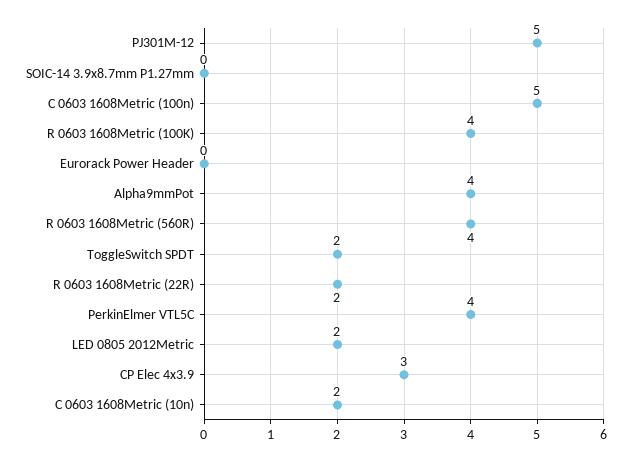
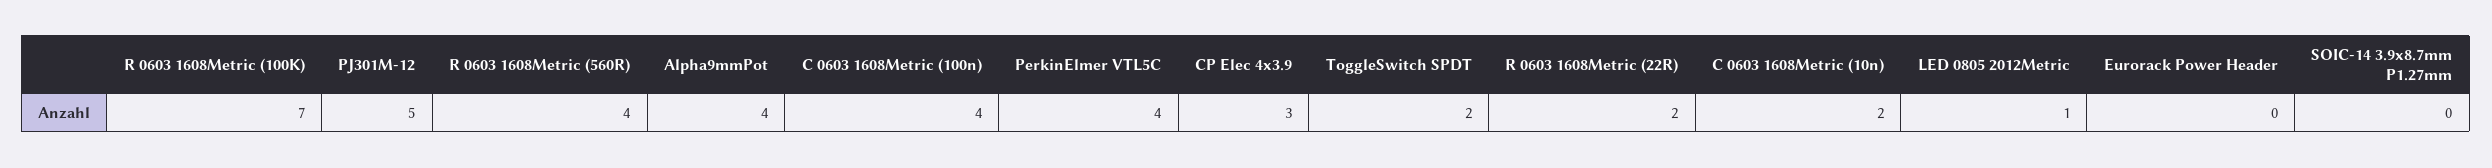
C 0603 1608Metric (100n): 5 -> 4
R 0603 1608Metric (100K): 4 -> 7
LED 0805 2012Metric: 2 -> 1

